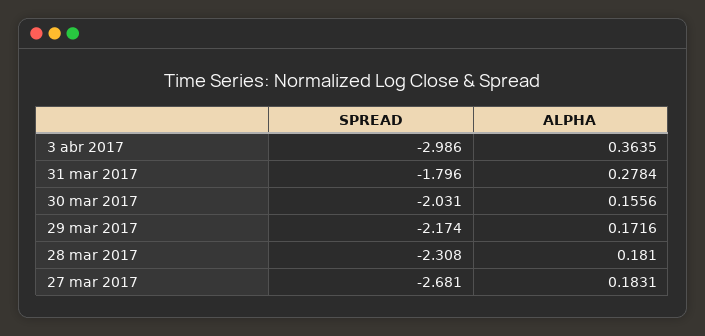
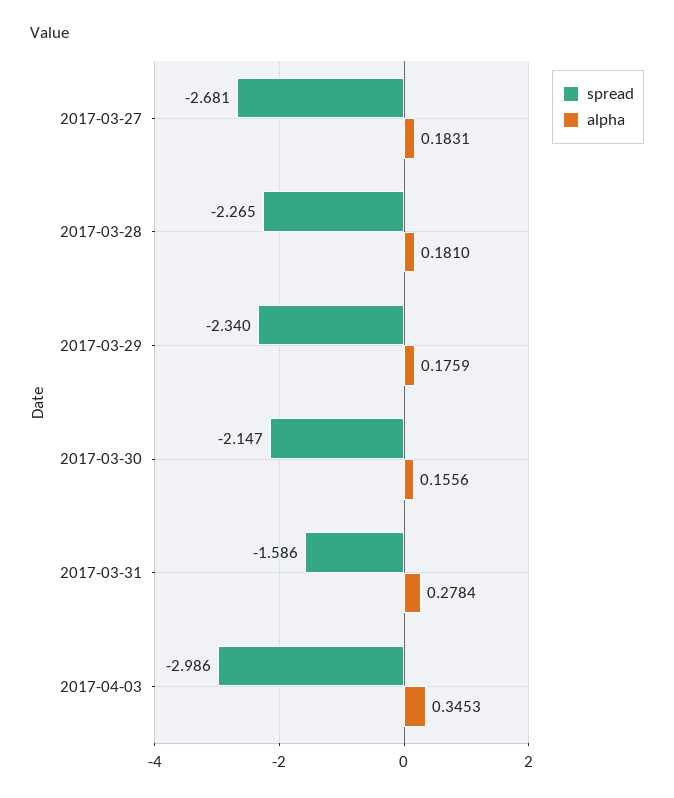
ALPHA, 3 abr 2017: 0.3635 -> 0.3453
SPREAD, 31 mar 2017: -1.796 -> -1.586
SPREAD, 30 mar 2017: -2.031 -> -2.147
SPREAD, 29 mar 2017: -2.174 -> -2.34
ALPHA, 29 mar 2017: 0.1716 -> 0.1759
SPREAD, 28 mar 2017: -2.308 -> -2.265

